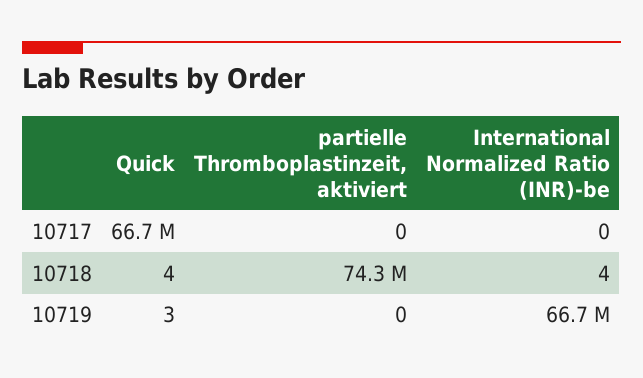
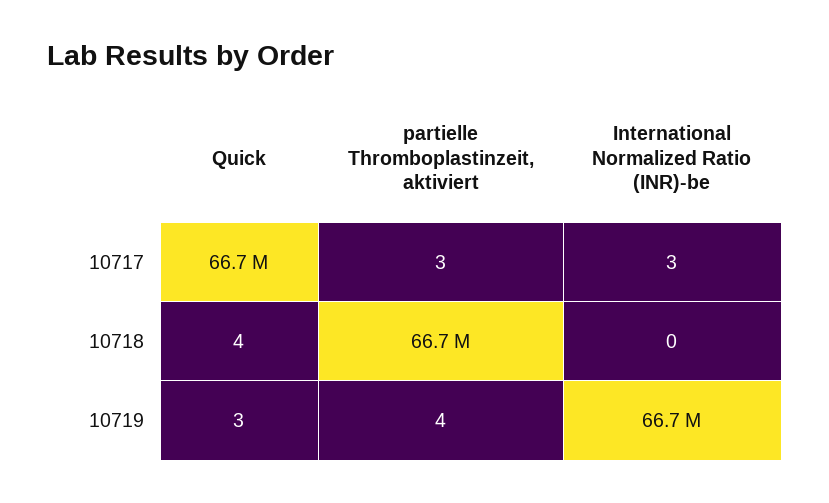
partielle Thromboplastinzeit, aktiviert, 10717: 0 -> 3
International Normalized Ratio (INR)-be, 10717: 0 -> 3
partielle Thromboplastinzeit, aktiviert, 10718: 74300000 -> 66700000
International Normalized Ratio (INR)-be, 10718: 4 -> 0
partielle Thromboplastinzeit, aktiviert, 10719: 0 -> 4

